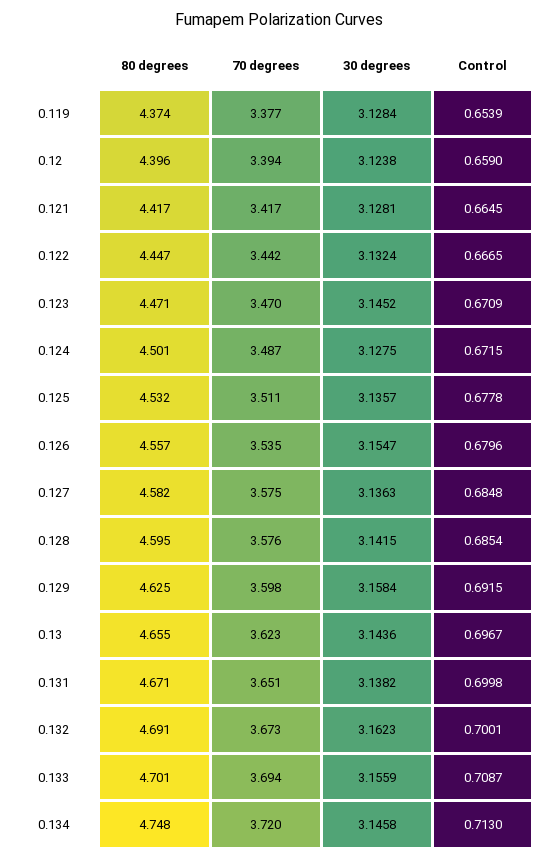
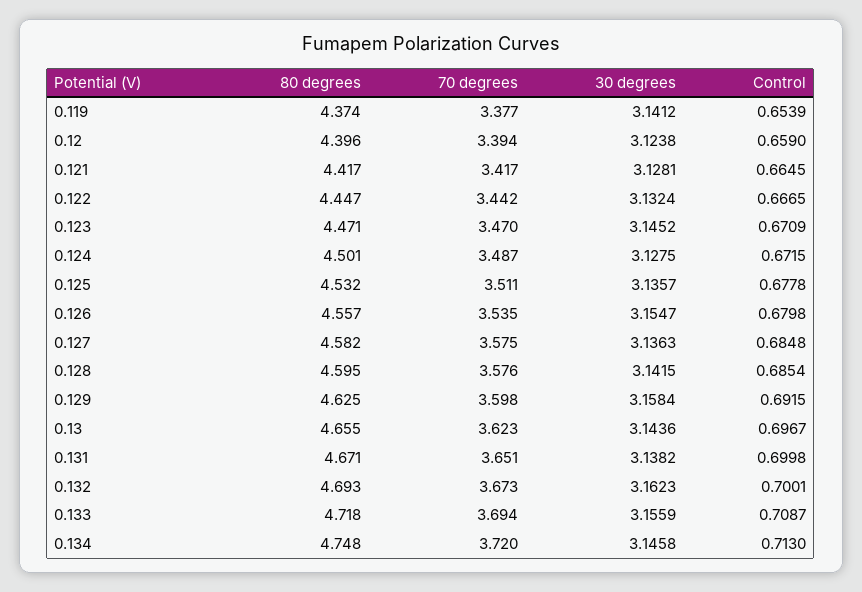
30 degrees, 0.119: 3.1284 -> 3.1412
Control, 0.126: 0.6796 -> 0.6798
80 degrees, 0.132: 4.691 -> 4.693
80 degrees, 0.133: 4.701 -> 4.718

